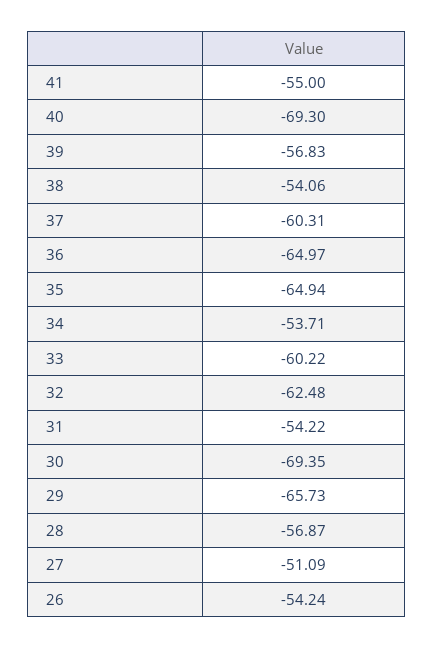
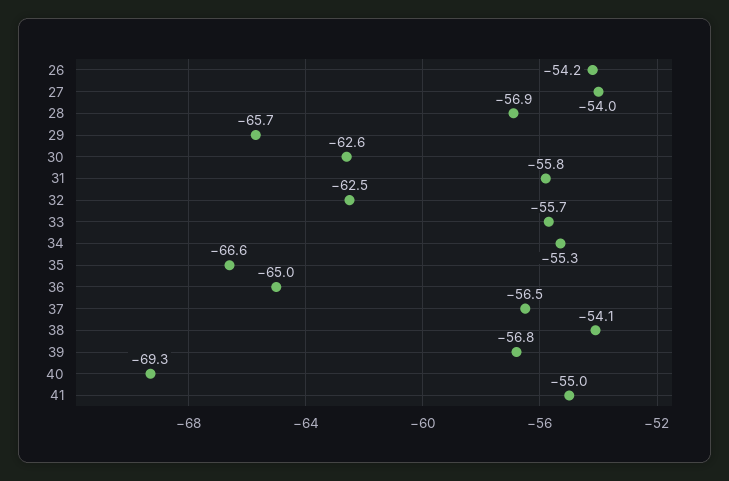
37: -60.31 -> -56.5
35: -64.94 -> -66.6
34: -53.71 -> -55.3
33: -60.22 -> -55.7
31: -54.22 -> -55.8
30: -69.35 -> -62.6
27: -51.09 -> -54

